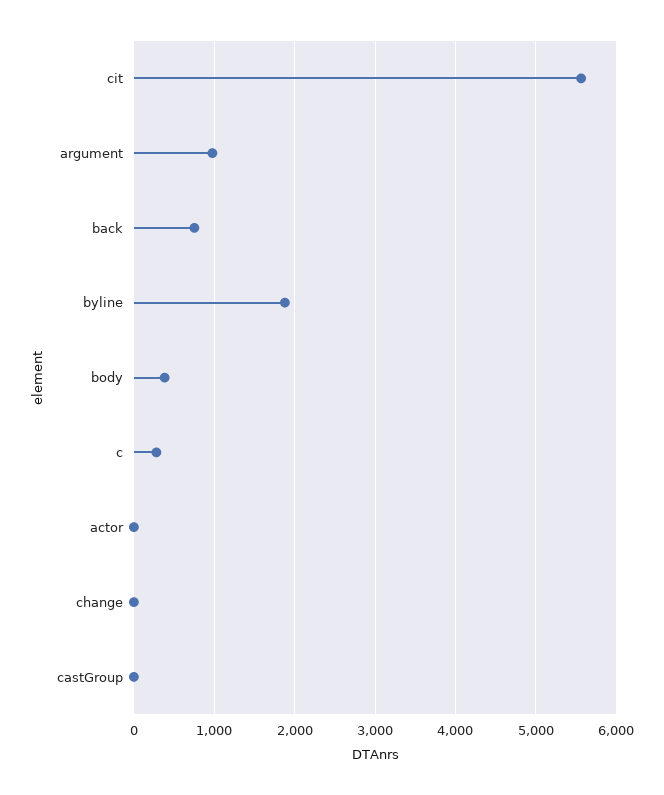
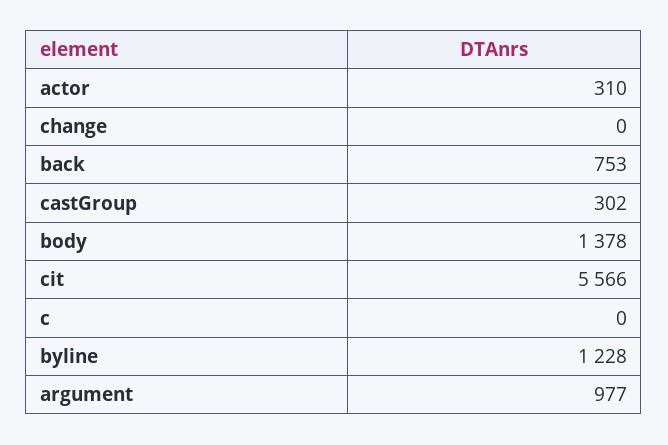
byline: 1900 -> 1228
body: 400 -> 1378
c: 300 -> 0
actor: 0 -> 310
castGroup: 0 -> 302

